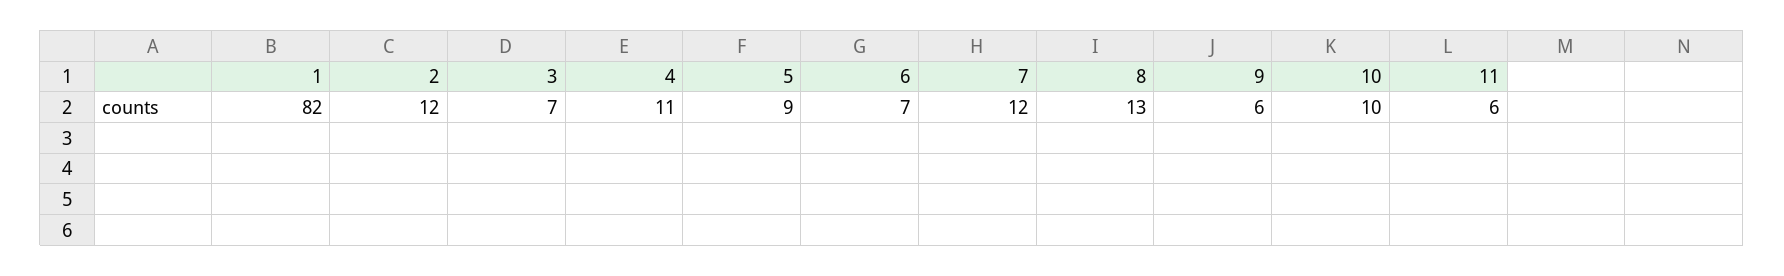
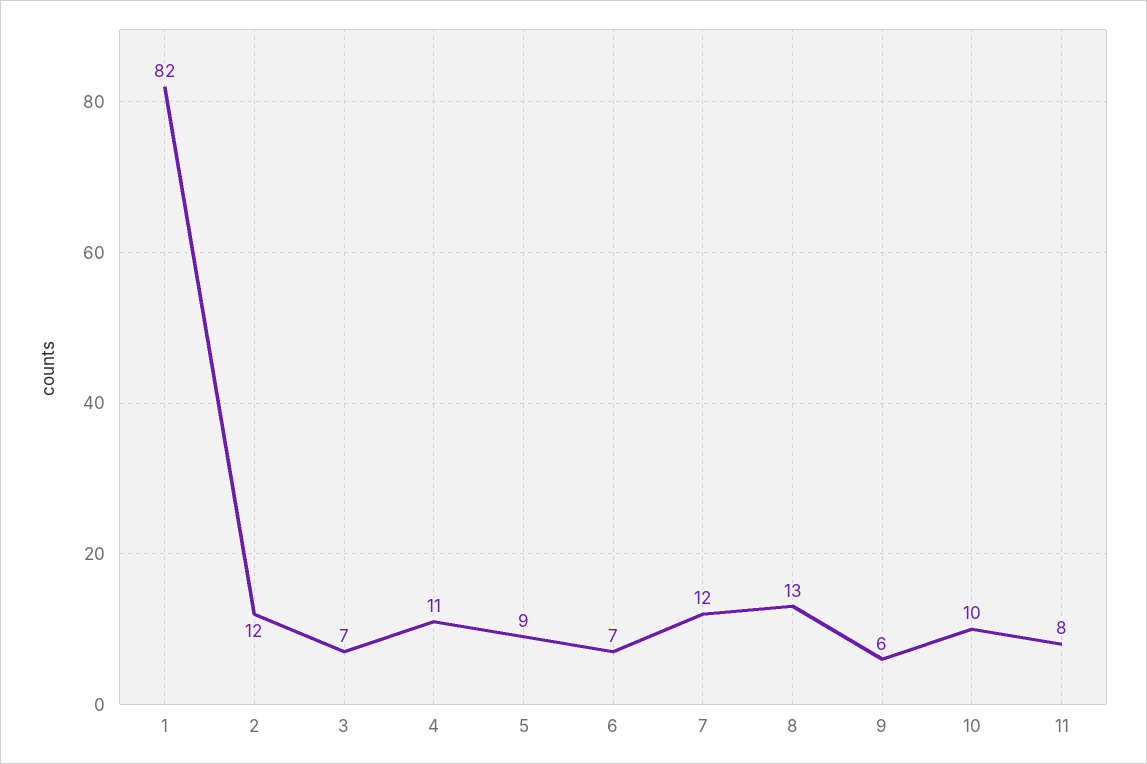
11: 6 -> 8

